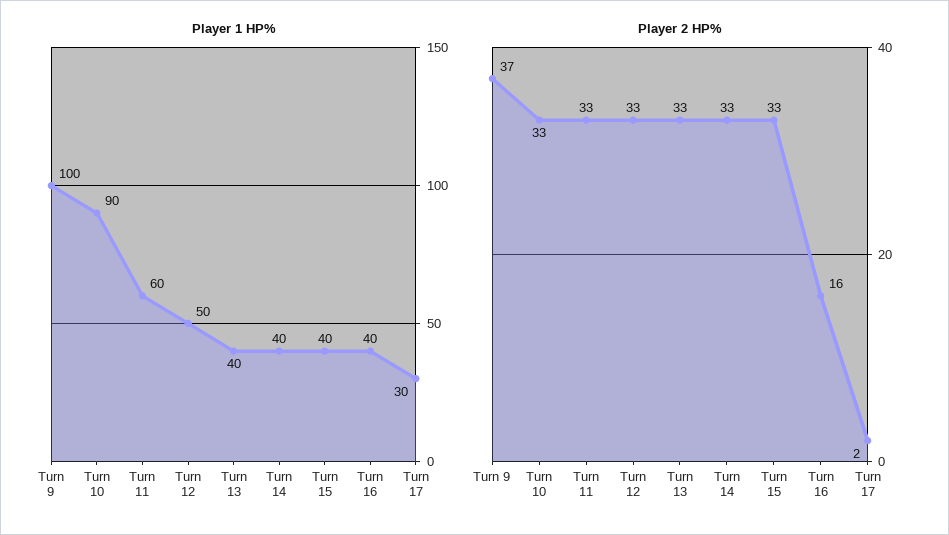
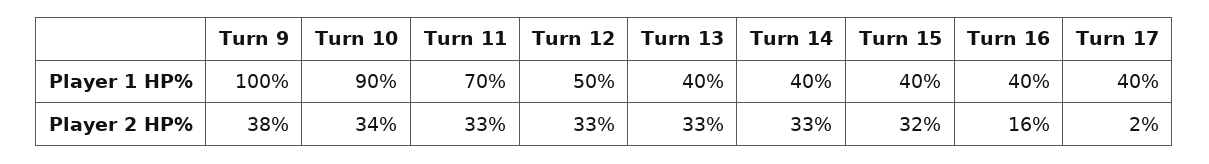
Player 1 HP%, Turn 11: 60 -> 70
Player 1 HP%, Turn 17: 30 -> 40
Player 2 HP%, Turn 9: 37 -> 38
Player 2 HP%, Turn 10: 33 -> 34
Player 2 HP%, Turn 15: 33 -> 32

